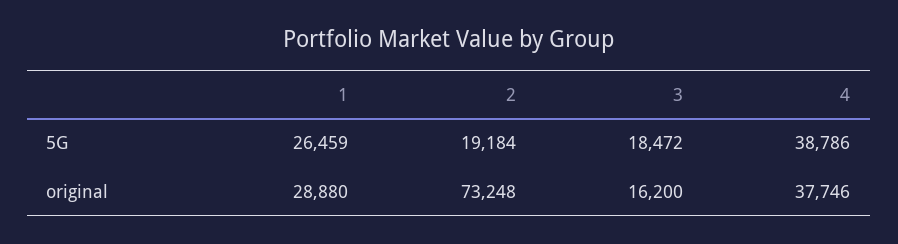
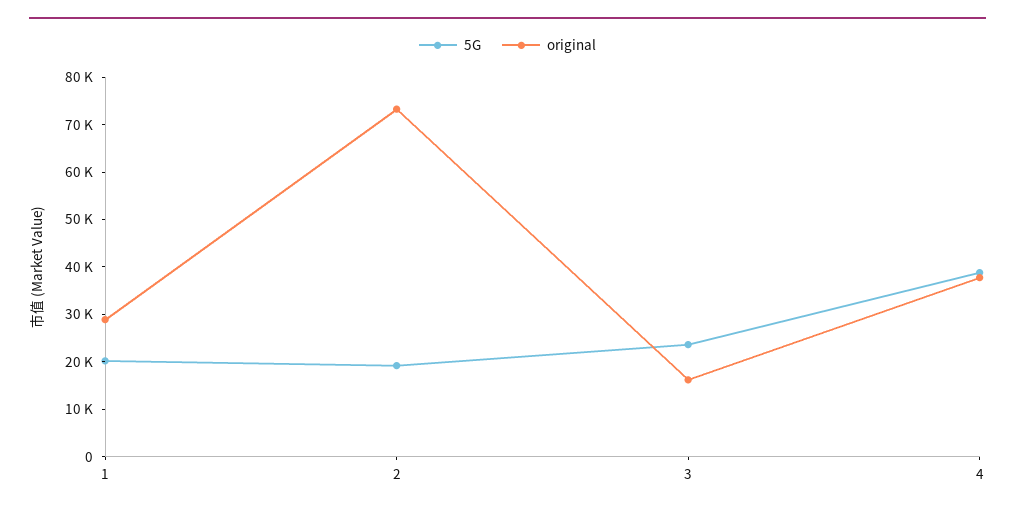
5G, 1: 26459 -> 20000
5G, 3: 18472 -> 24000

